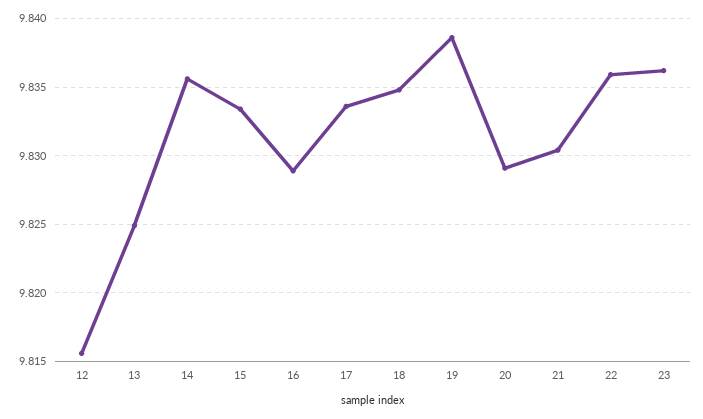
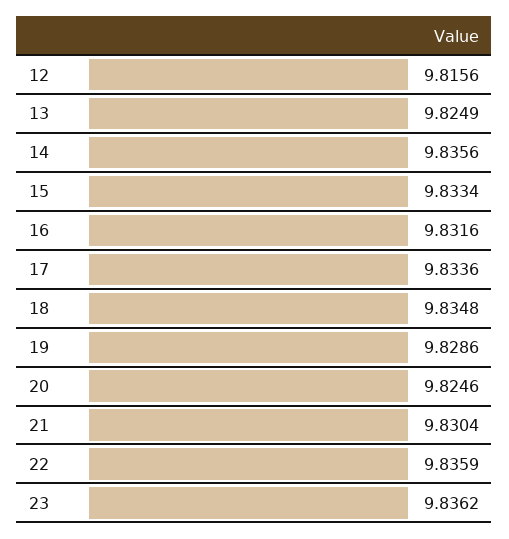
16: 9.829 -> 9.8316
19: 9.8385 -> 9.8286
20: 9.829 -> 9.8246

